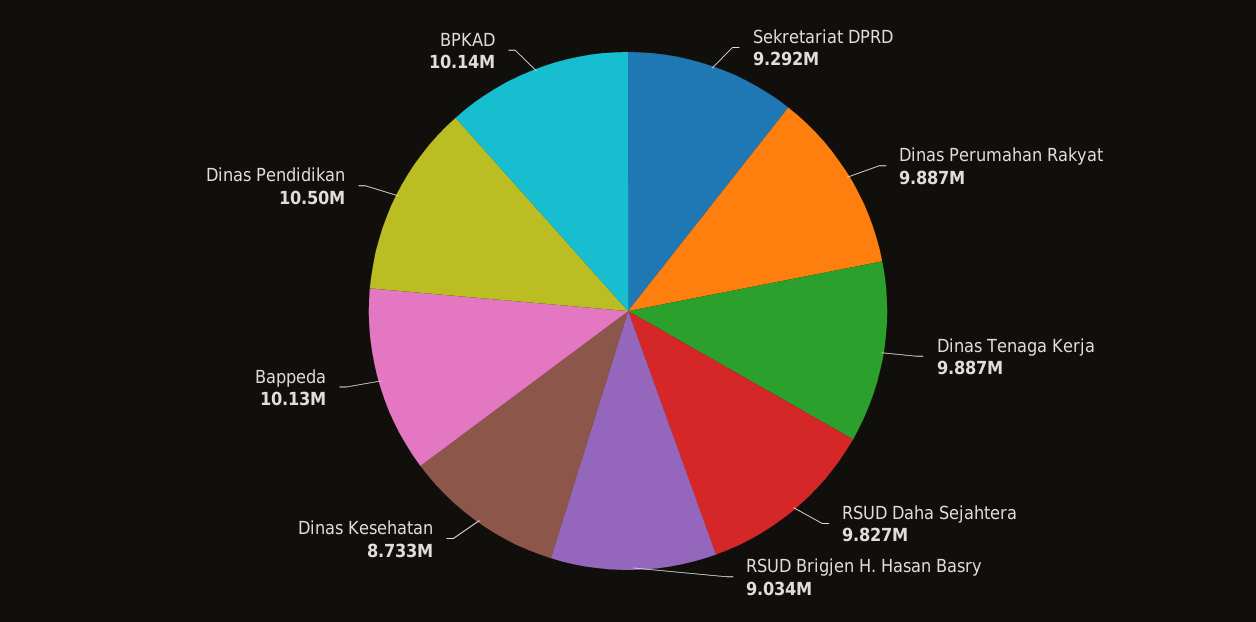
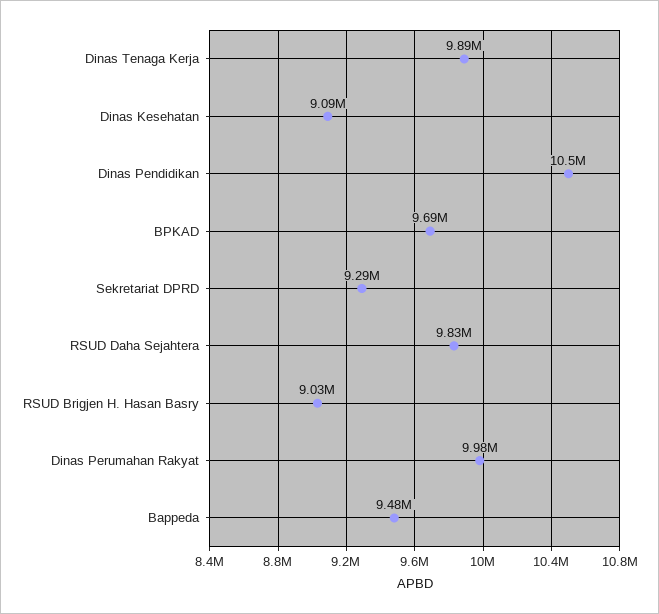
Dinas Perumahan Rakyat: 9887000 -> 9980000
Dinas Kesehatan: 8733000 -> 9090000
Bappeda: 10130000 -> 9480000
BPKAD: 10140000 -> 9690000

